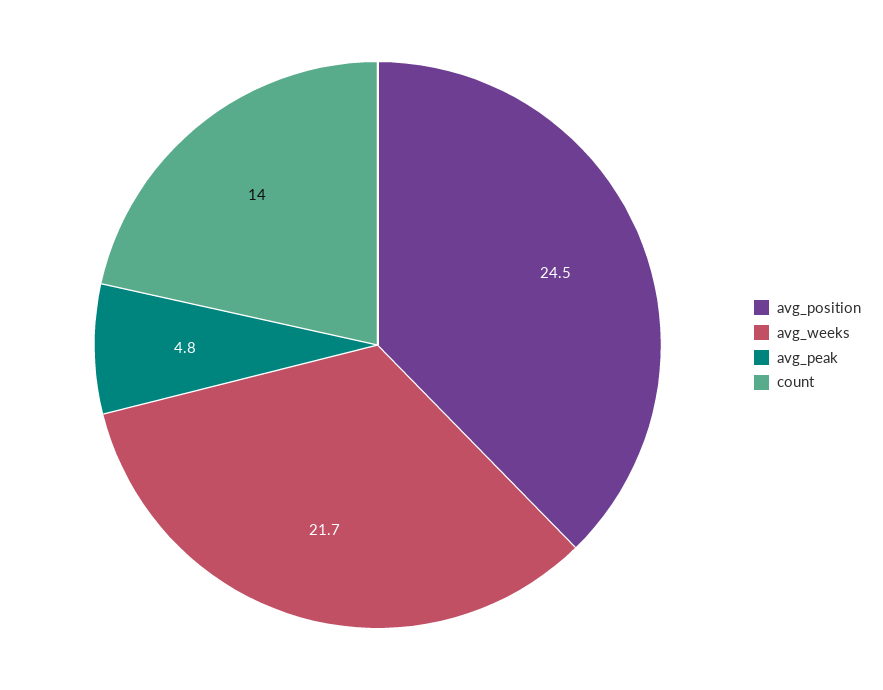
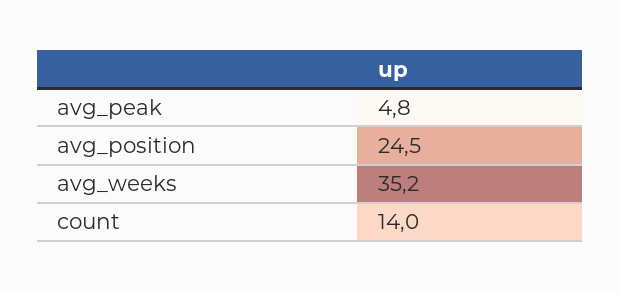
avg_weeks: 21.7 -> 35.2

